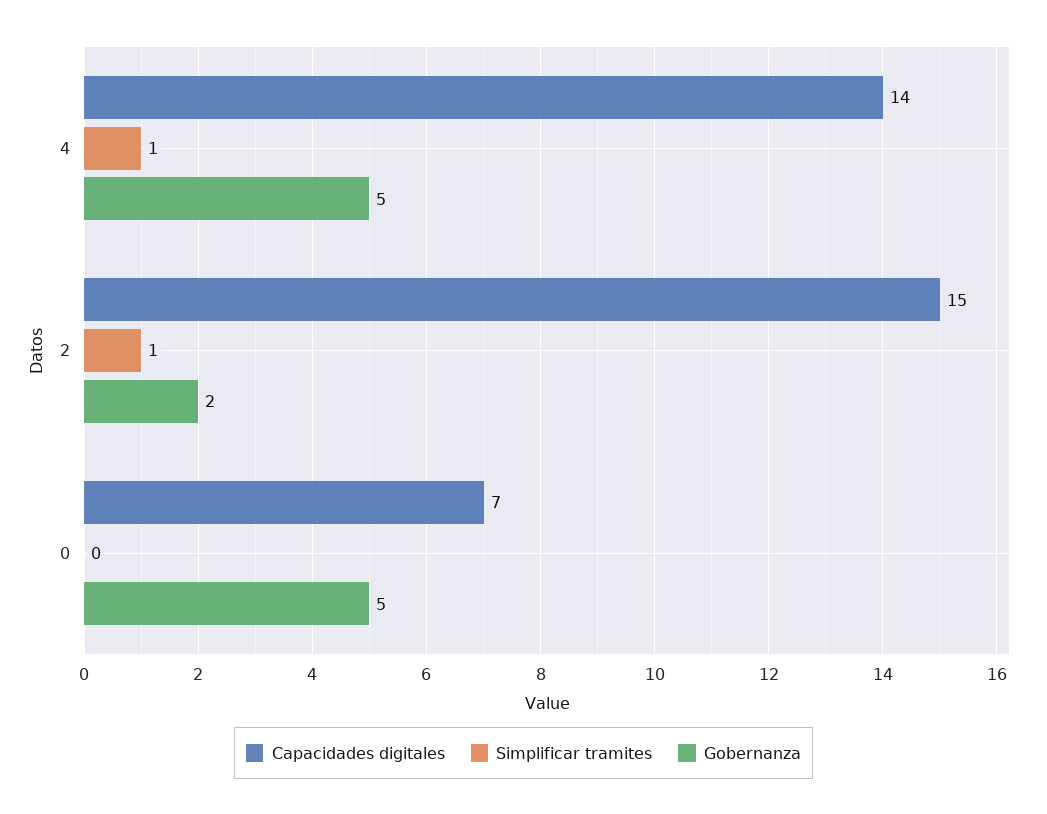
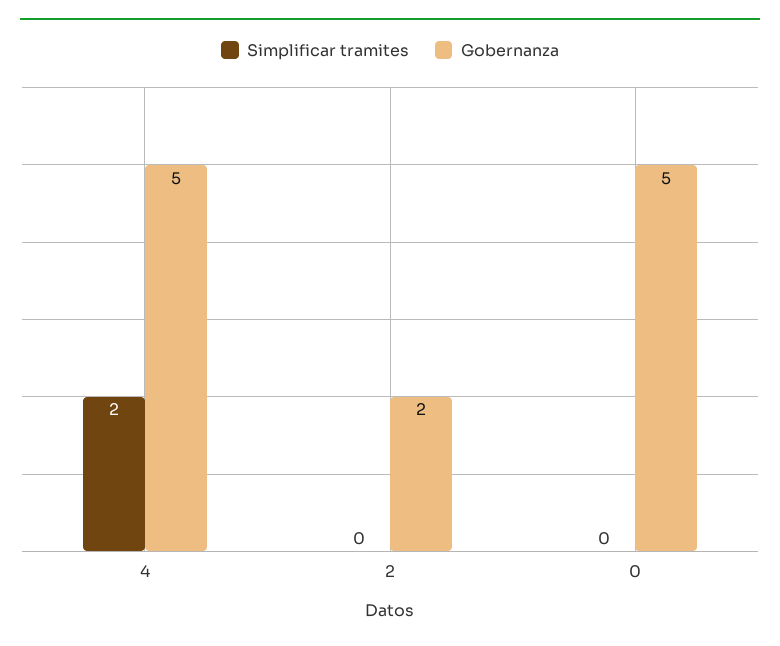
Capacidades digitales, 4: 14 -> none
Simplificar tramites, 4: 1 -> 2
Capacidades digitales, 2: 15 -> none
Simplificar tramites, 2: 1 -> 0
Capacidades digitales, 0: 7 -> none

